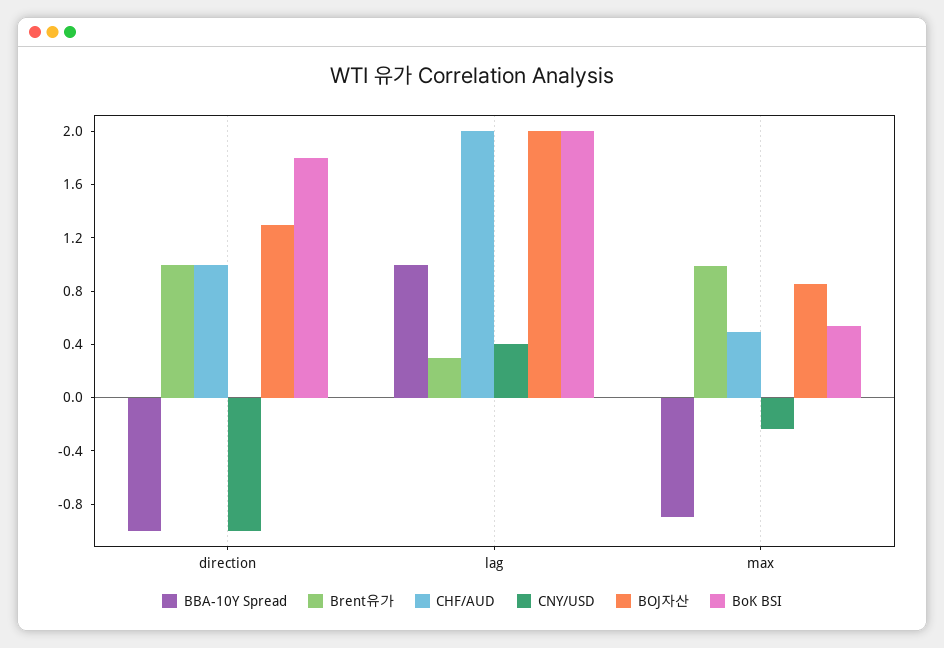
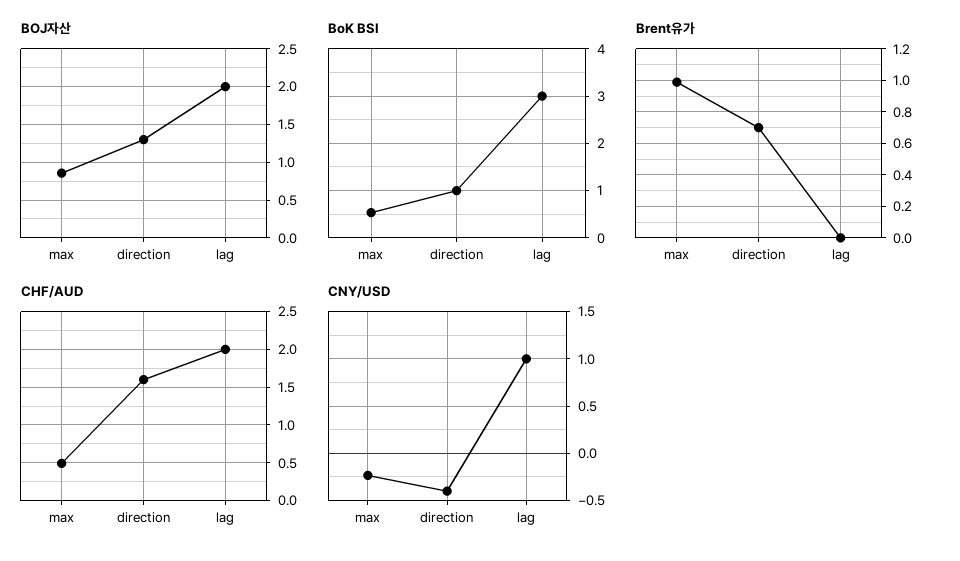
BBA-10Y Spread, direction: -1 -> none
Brent유가, direction: 1 -> 0.7
CHF/AUD, direction: 1 -> 1.6
CNY/USD, direction: -1 -> -0.4
BoK BSI, direction: 1.8 -> 1
BBA-10Y Spread, lag: 1 -> none
Brent유가, lag: 0.3 -> 0
CNY/USD, lag: 0.4 -> 1
BoK BSI, lag: 2 -> 3
BBA-10Y Spread, max: -0.9 -> none

